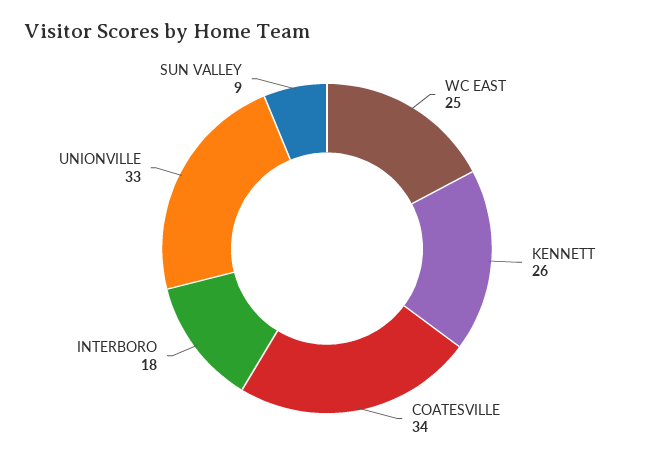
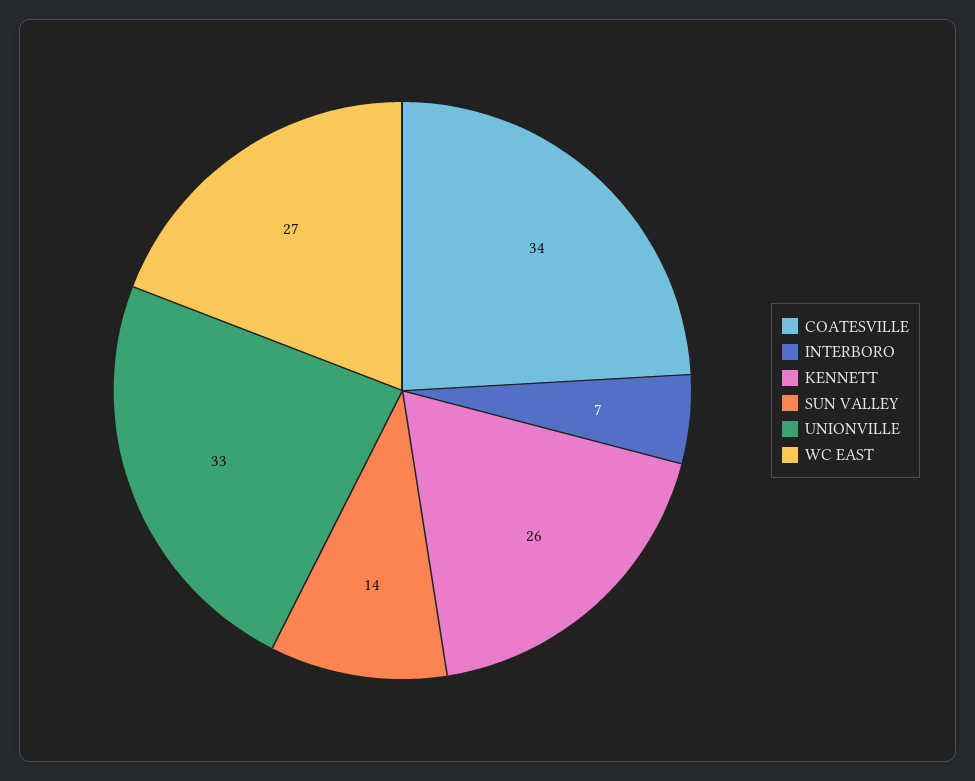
WC EAST: 25 -> 27
INTERBORO: 18 -> 7
SUN VALLEY: 9 -> 14

